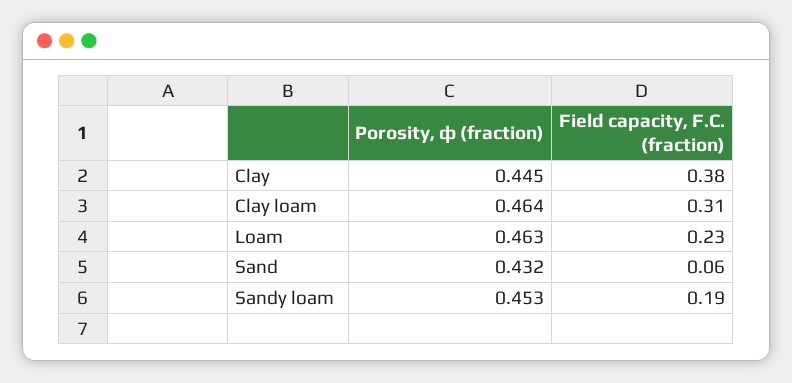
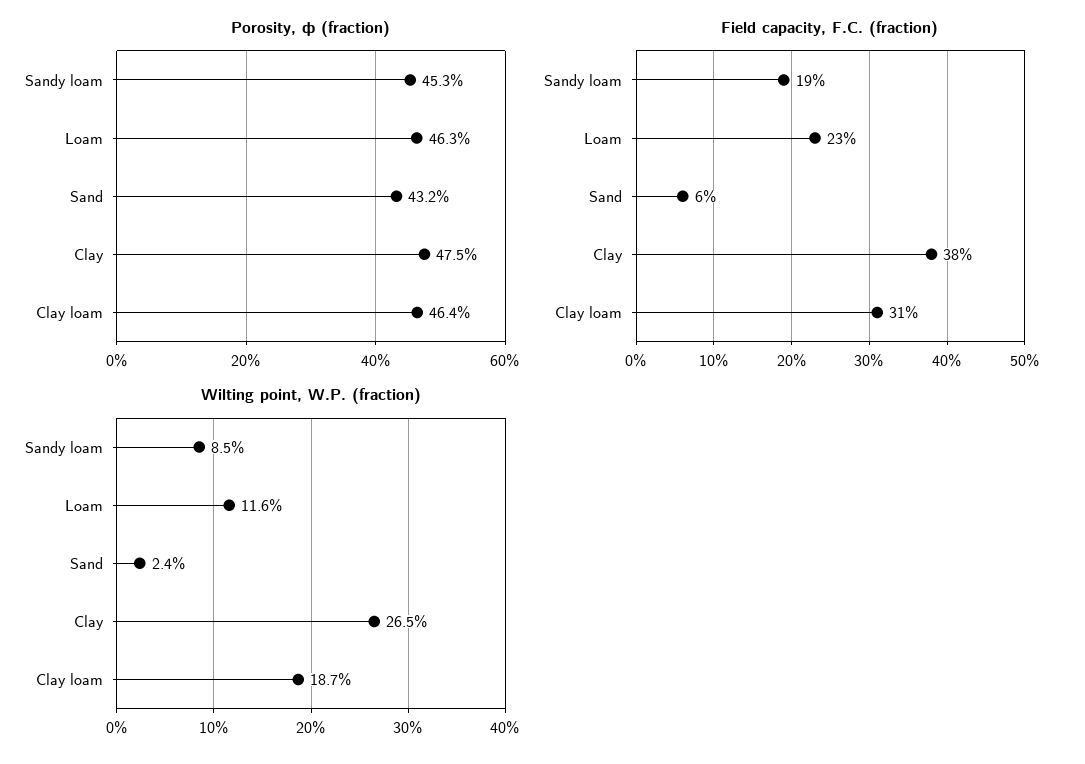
Porosity, ф (fraction), Clay: 0.445 -> 0.475
Wilting point, W.P. (fraction), Sandy loam: none -> 0.085
Wilting point, W.P. (fraction), Loam: none -> 0.116
Wilting point, W.P. (fraction), Sand: none -> 0.024
Wilting point, W.P. (fraction), Clay: none -> 0.265
Wilting point, W.P. (fraction), Clay loam: none -> 0.187

